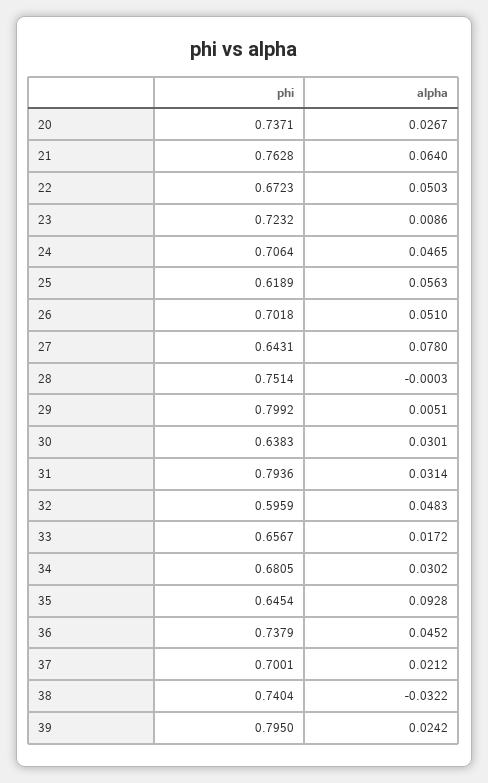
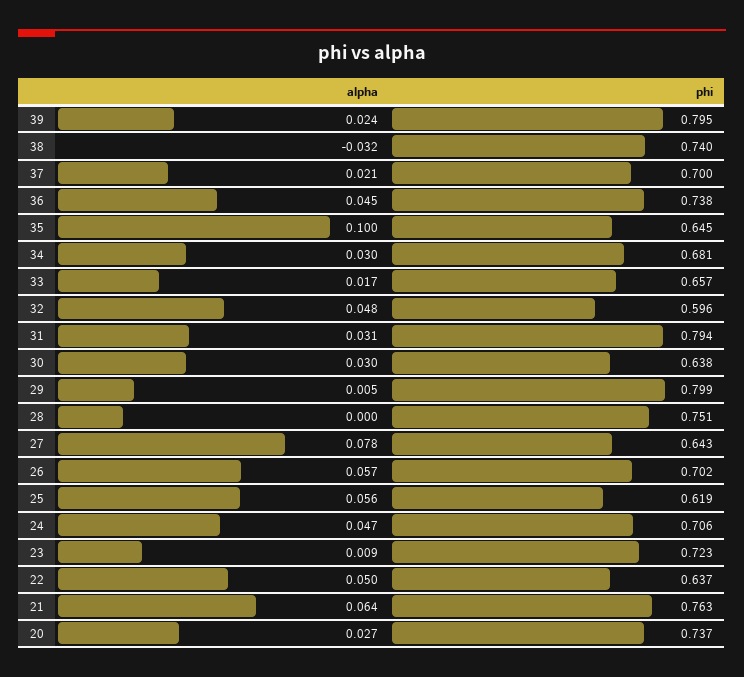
phi, 22: 0.6723 -> 0.637
alpha, 26: 0.051 -> 0.057
alpha, 35: 0.0928 -> 0.1

